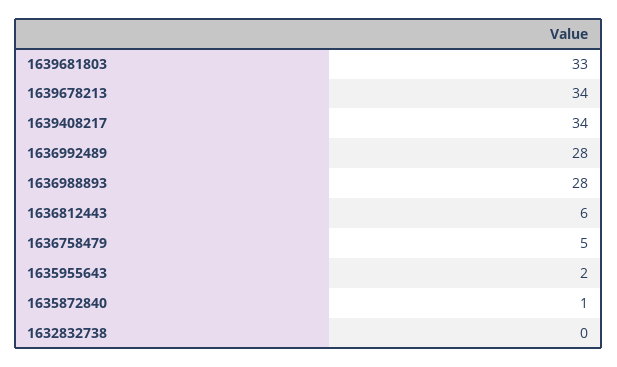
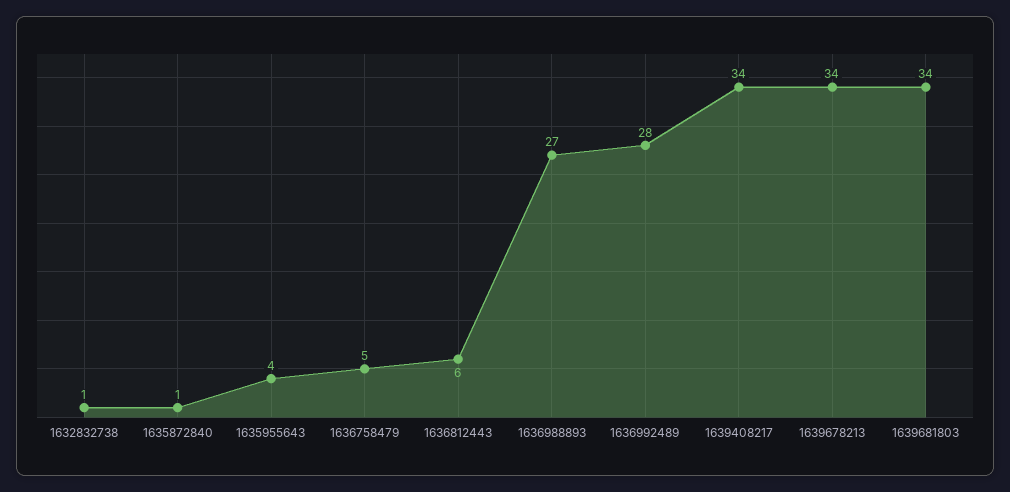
1639681803: 33 -> 34
1636988893: 28 -> 27
1635955643: 2 -> 4
1632832738: 0 -> 1

